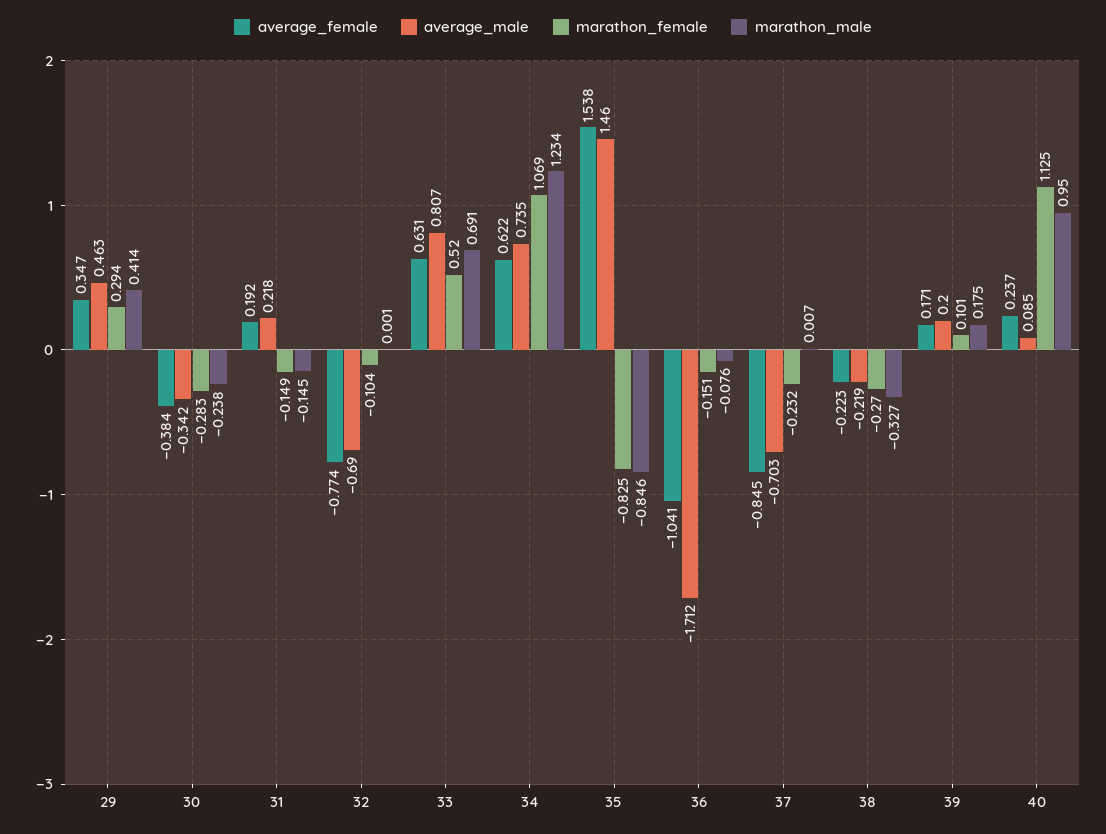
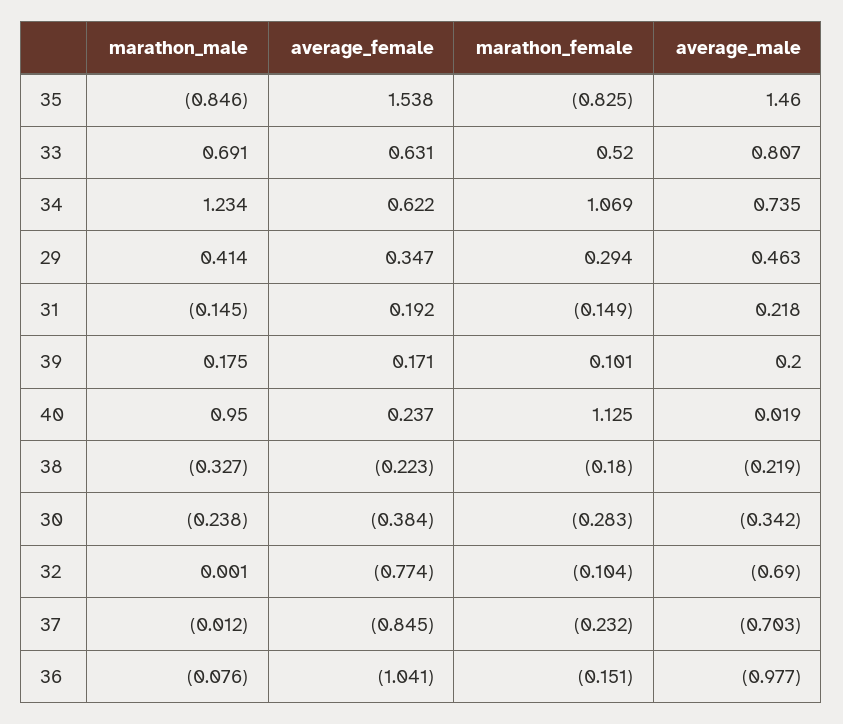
average_male, 36: -1.712 -> -0.977
marathon_male, 37: 0.007 -> -0.012
marathon_female, 38: -0.27 -> -0.18
average_male, 40: 0.085 -> 0.019

